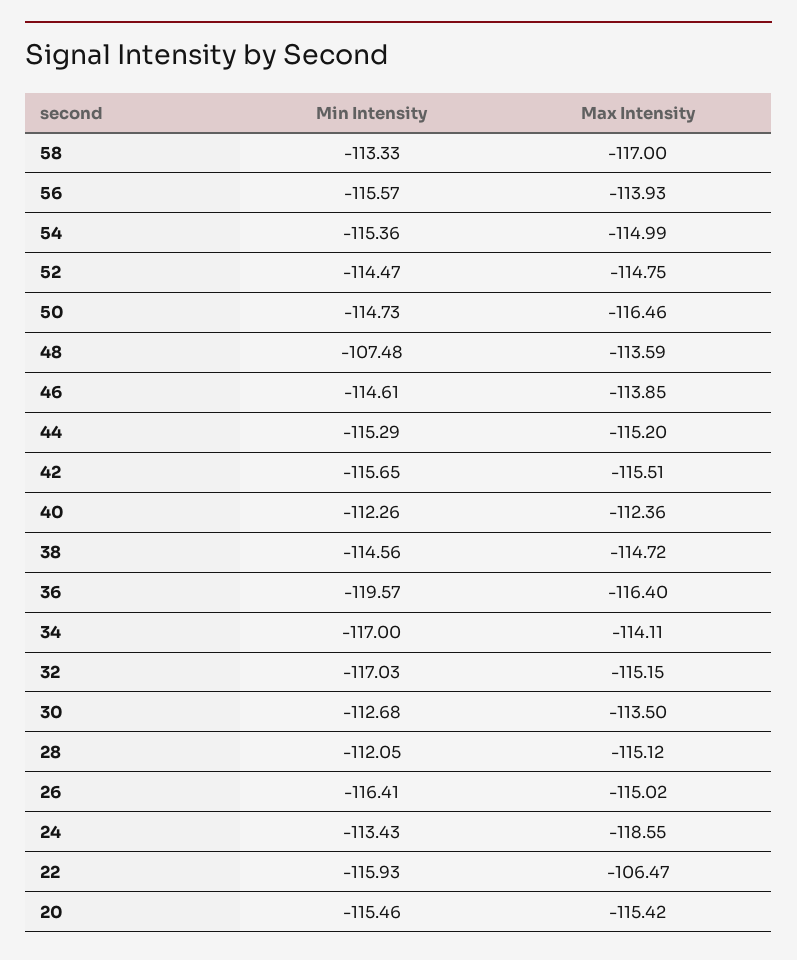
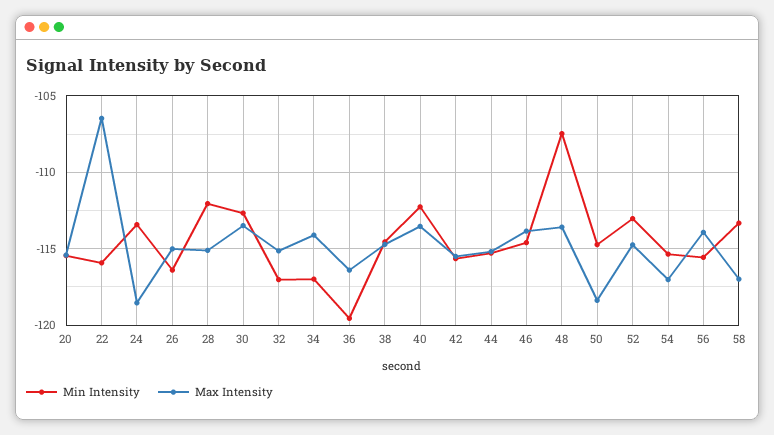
Max Intensity, 54: -114.99 -> -117
Min Intensity, 52: -114.47 -> -113
Max Intensity, 50: -116.46 -> -118.5
Max Intensity, 40: -112.36 -> -113.5

